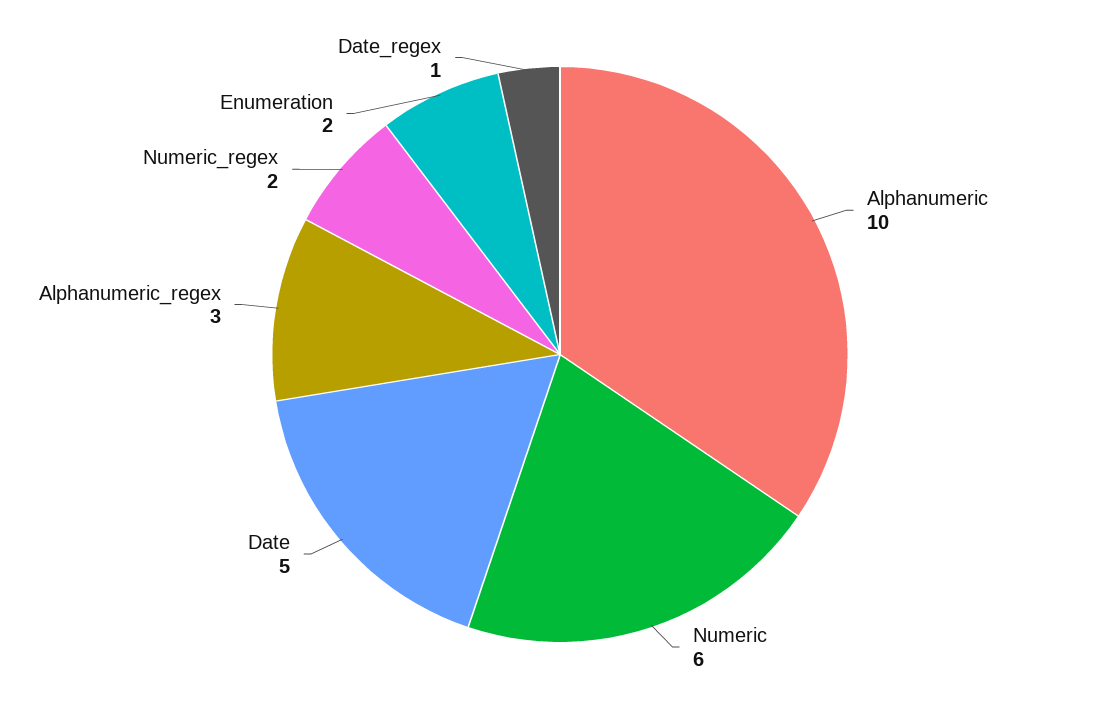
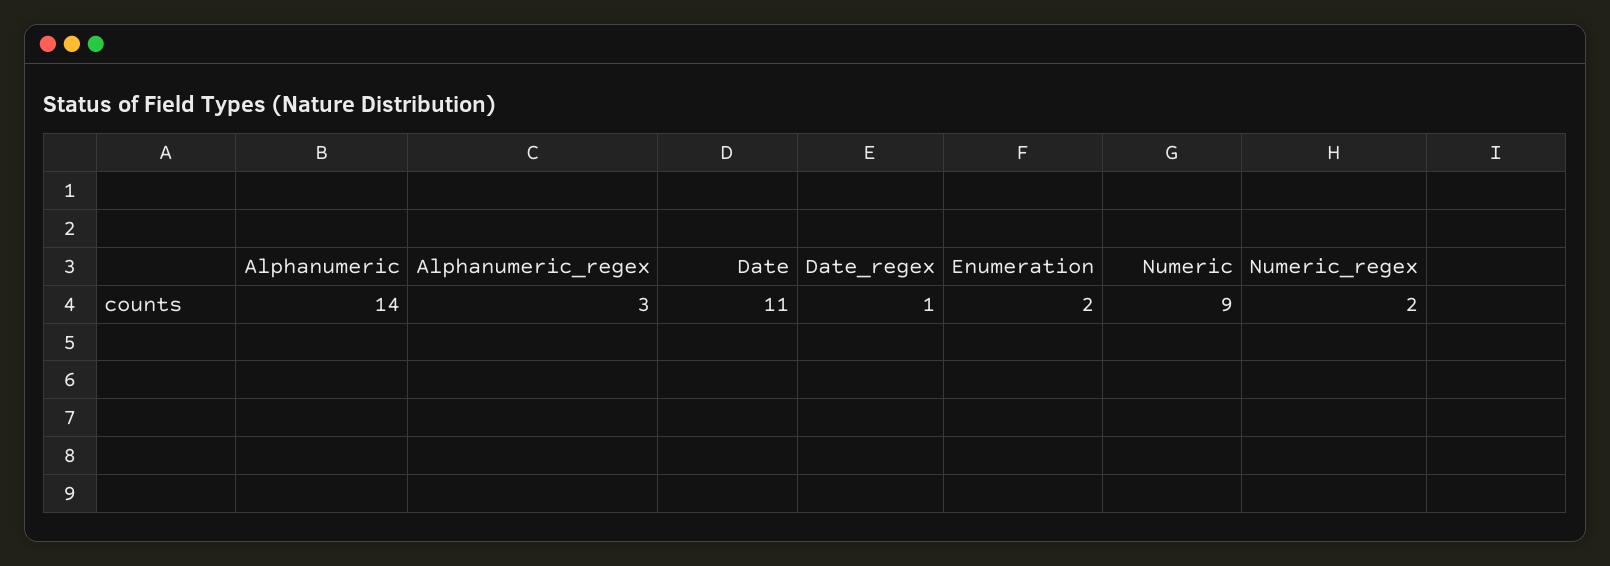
Alphanumeric: 10 -> 14
Numeric: 6 -> 9
Date: 5 -> 11

